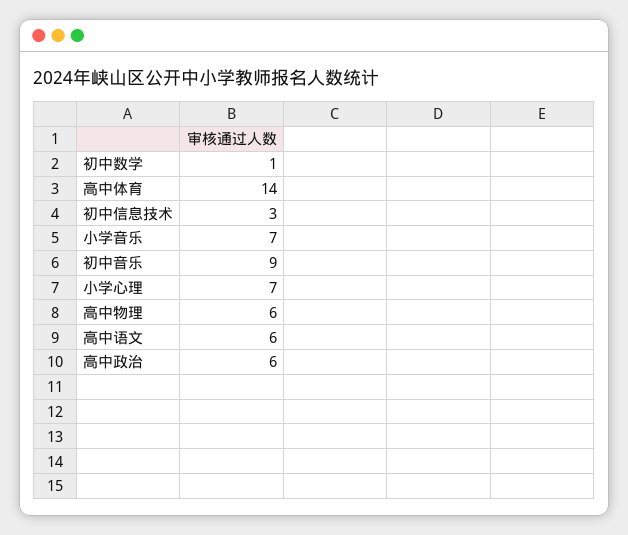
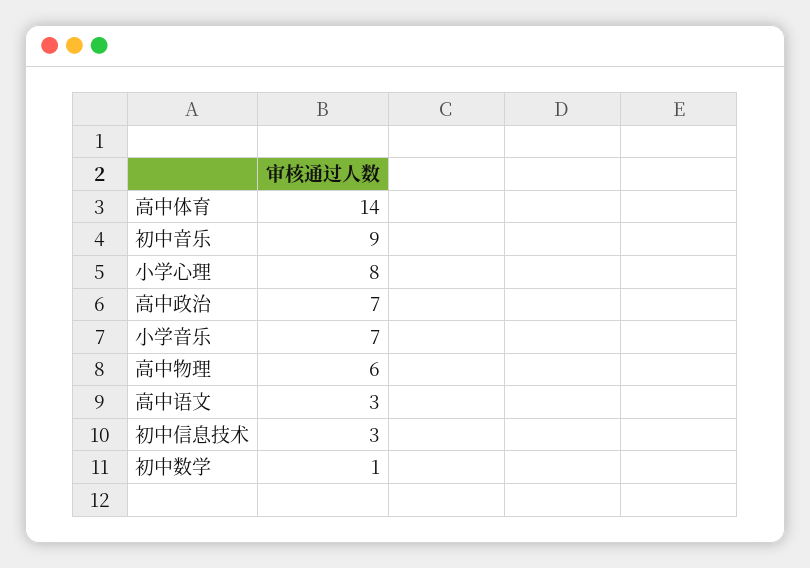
小学心理: 7 -> 8
高中语文: 6 -> 3
高中政治: 6 -> 7

